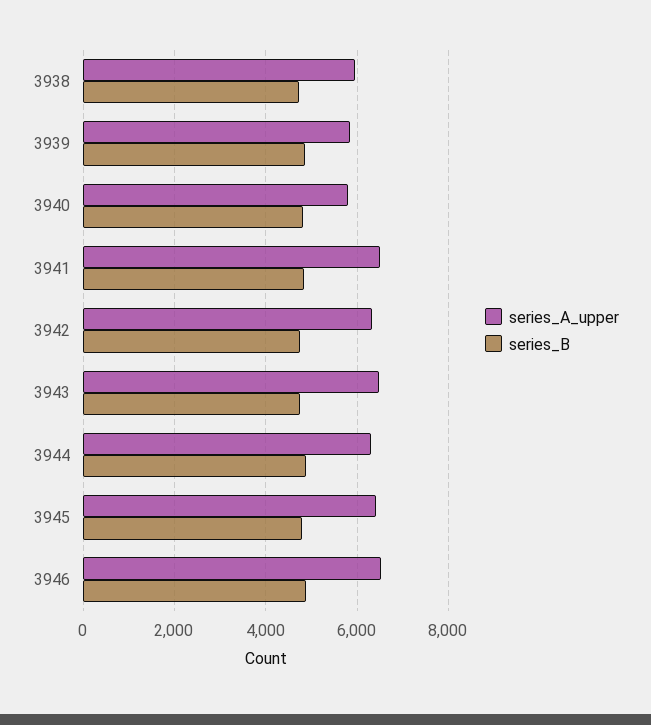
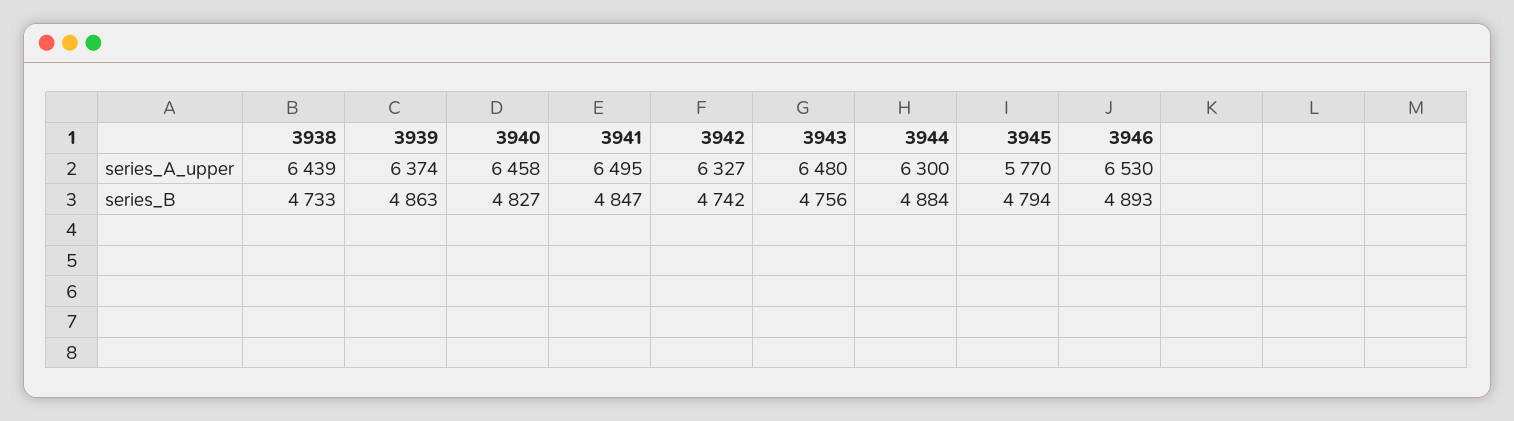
series_A_upper, 3938: 6000 -> 6439
series_A_upper, 3939: 5800 -> 6374
series_A_upper, 3940: 5800 -> 6458
series_A_upper, 3945: 6400 -> 5770

